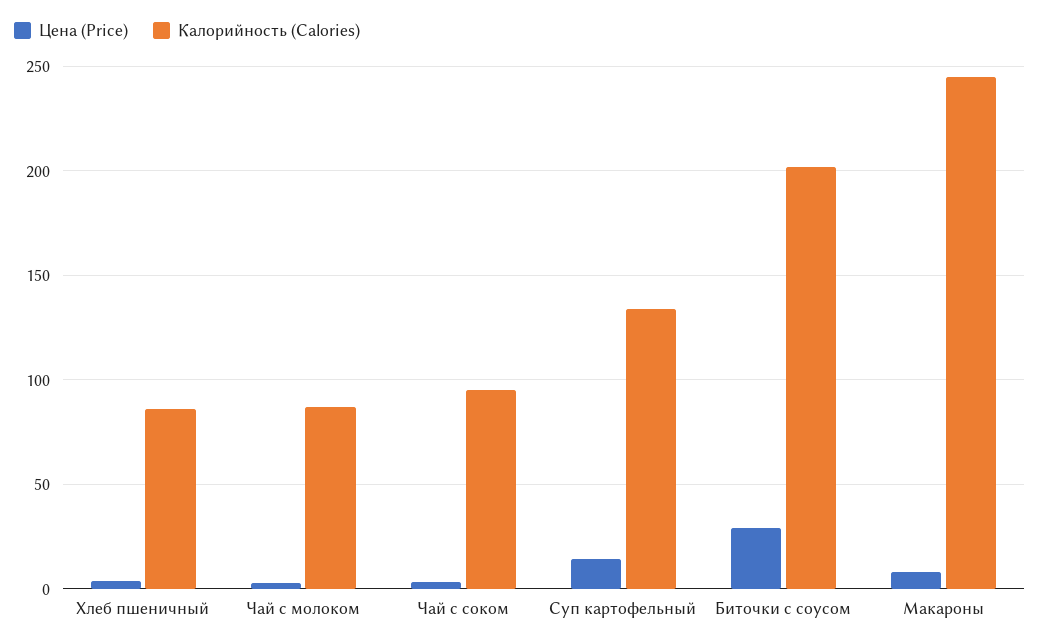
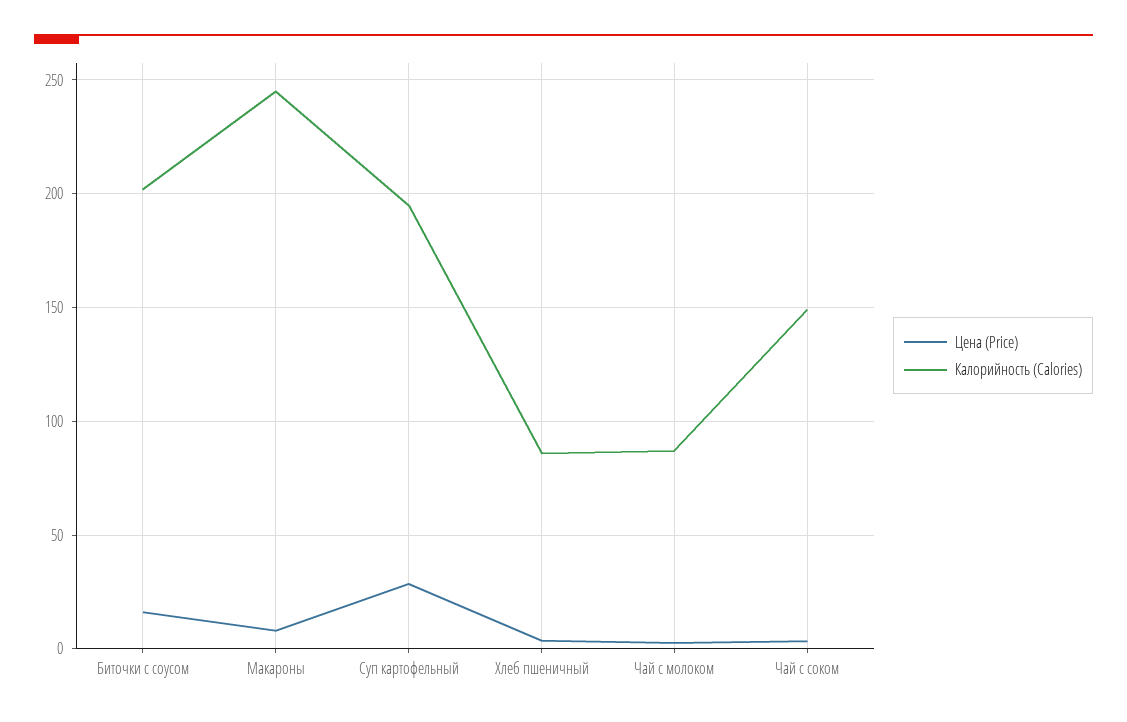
Калорийность (Calories), Чай с соком: 95 -> 150
Цена (Price), Суп картофельный: 15 -> 30
Калорийность (Calories), Суп картофельный: 135 -> 195
Цена (Price), Биточки с соусом: 30 -> 15

